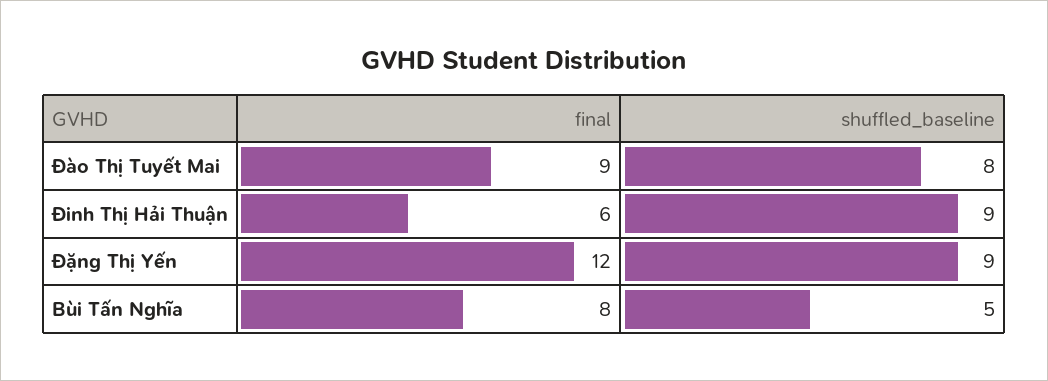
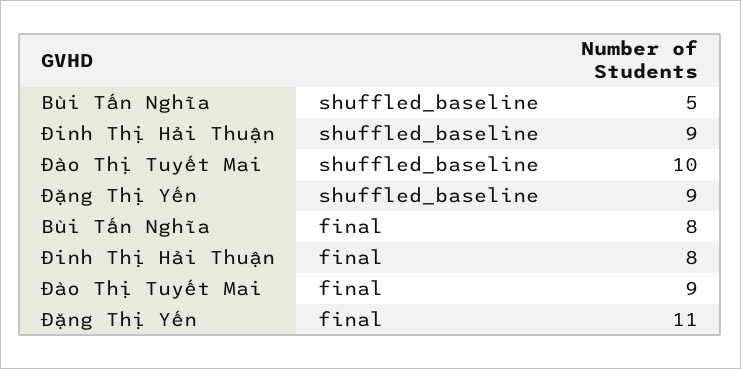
shuffled_baseline, Đào Thị Tuyết Mai: 8 -> 10
final, Đinh Thị Hải Thuận: 6 -> 8
final, Đặng Thị Yến: 12 -> 11

